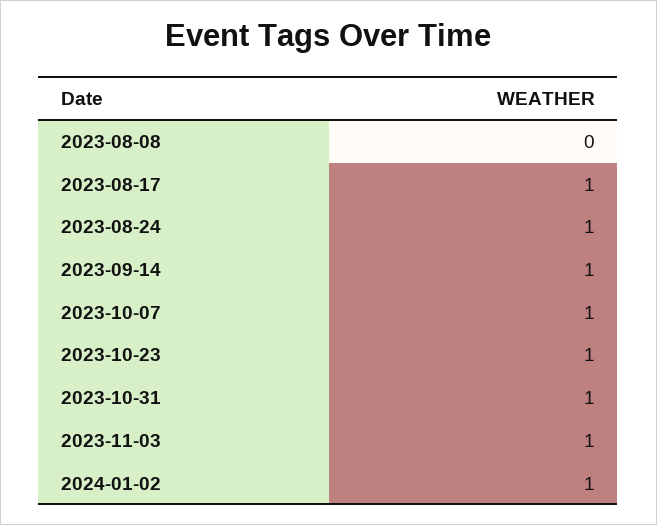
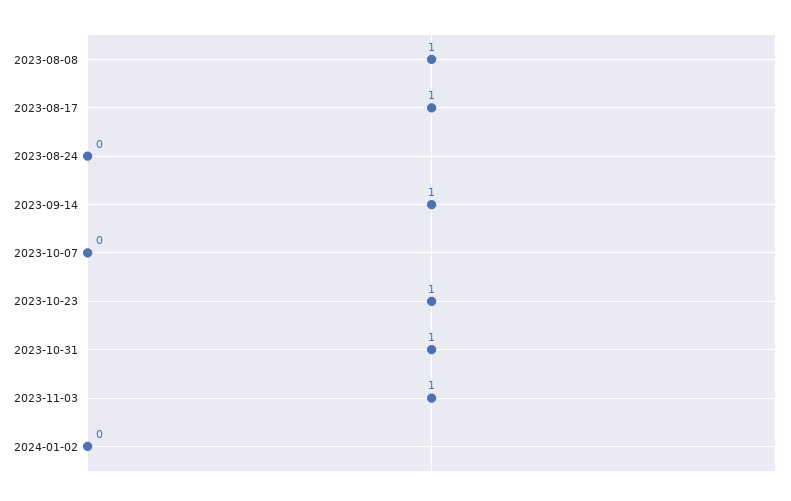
2023-08-08: 0 -> 1
2023-08-24: 1 -> 0
2023-10-07: 1 -> 0
2024-01-02: 1 -> 0

